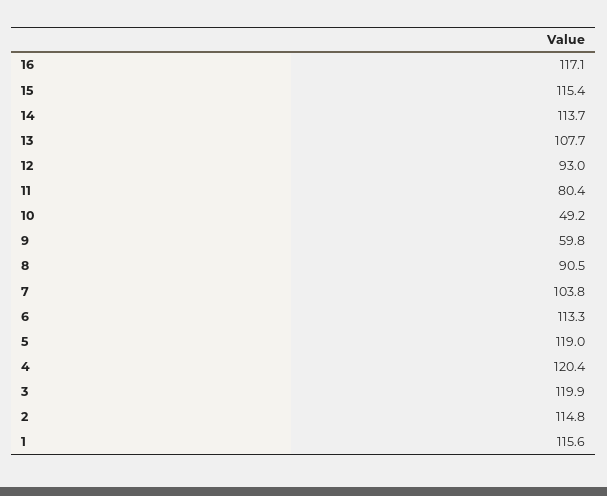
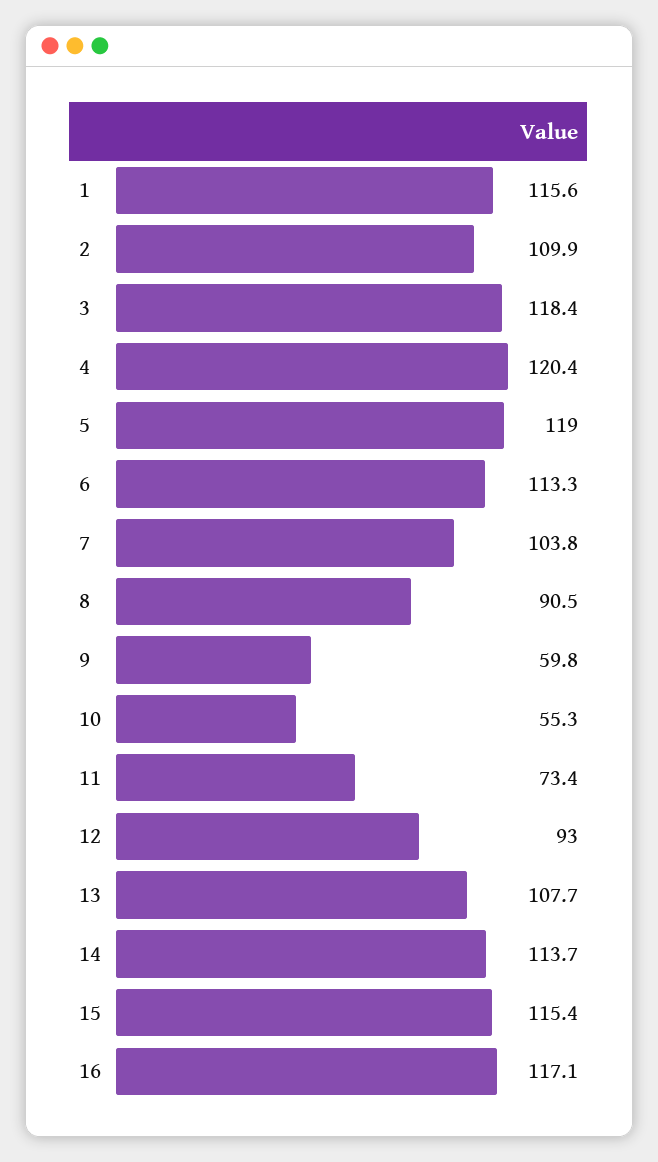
11: 80.4 -> 73.4
10: 49.2 -> 55.3
3: 119.9 -> 118.4
2: 114.8 -> 109.9

